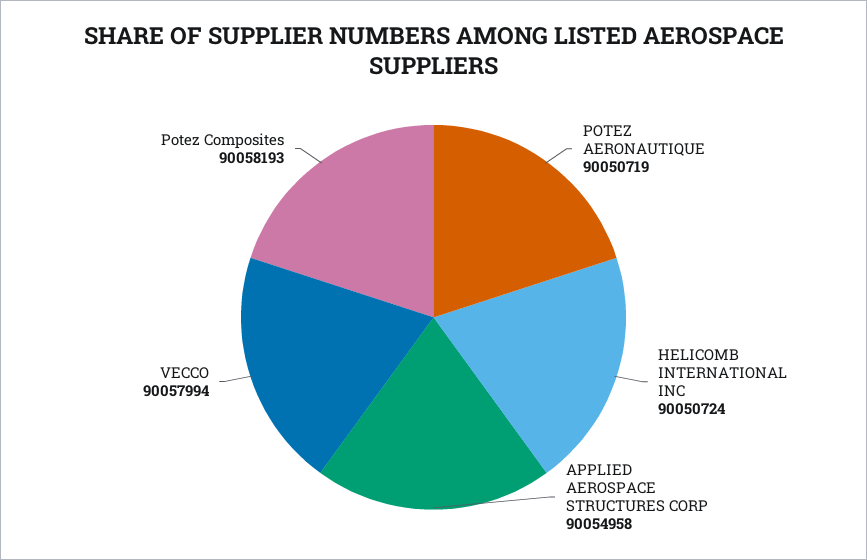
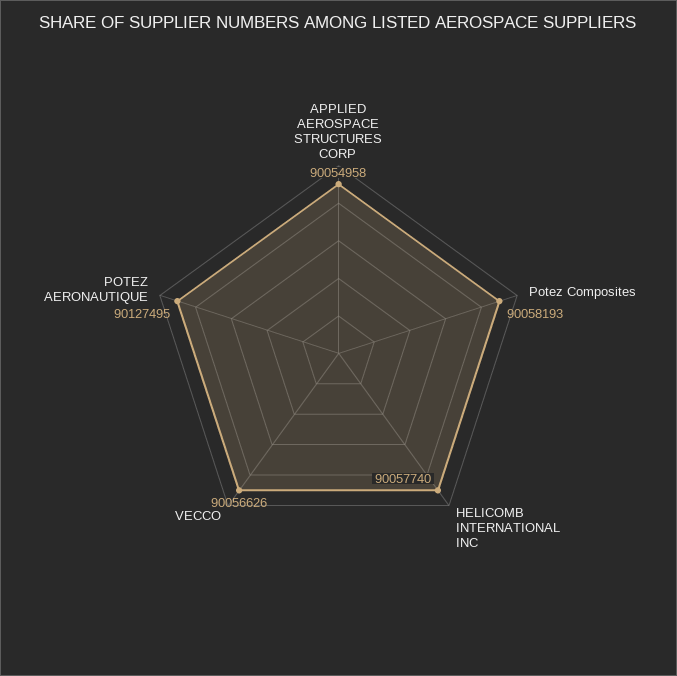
POTEZ AERONAUTIQUE: 90050719 -> 90127495
HELICOMB INTERNATIONAL INC: 90050724 -> 90057740
VECCO: 90057994 -> 90056626

